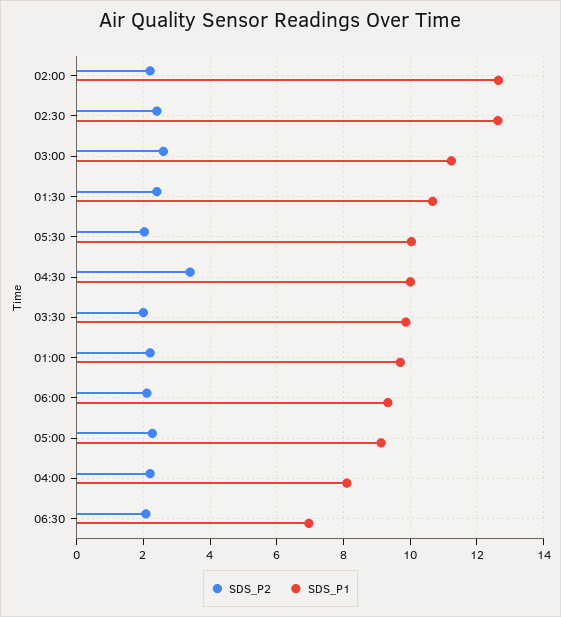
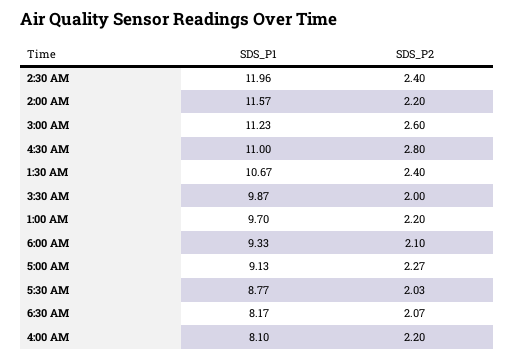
SDS_P1, 02:00: 12.6 -> 11.57
SDS_P1, 02:30: 12.6 -> 11.96
SDS_P1, 05:30: 10 -> 8.77
SDS_P2, 04:30: 3.4 -> 2.8
SDS_P1, 04:30: 10 -> 11
SDS_P1, 06:30: 7 -> 8.17

